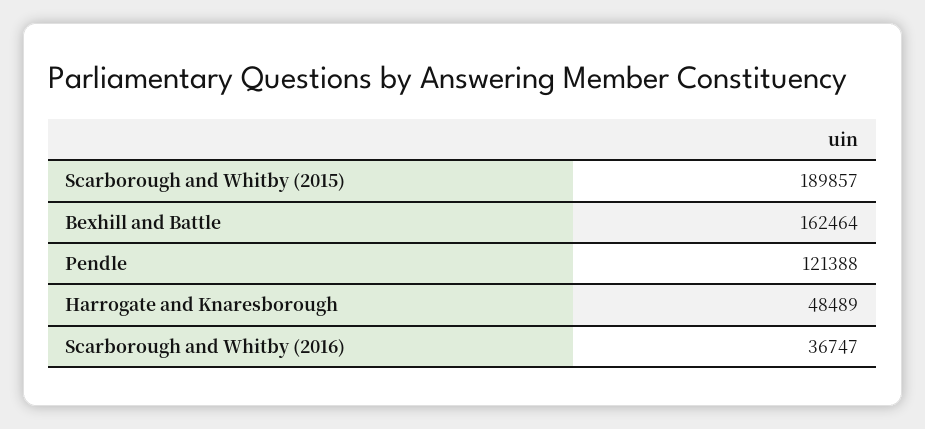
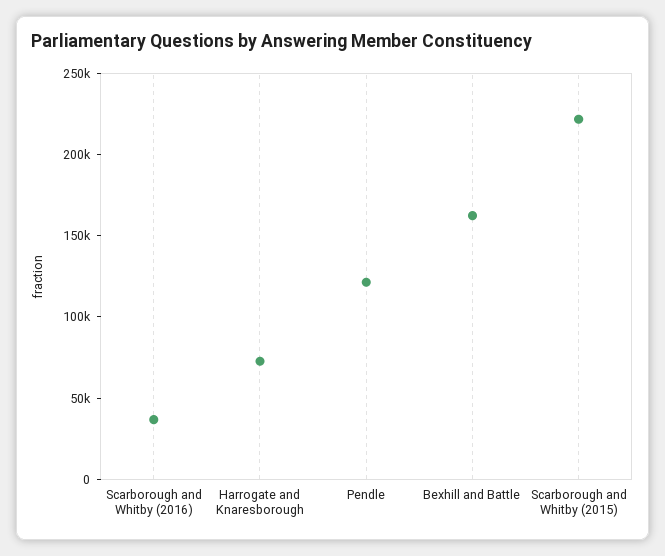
Scarborough and Whitby (2015): 189857 -> 220000
Harrogate and Knaresborough: 48489 -> 70000

